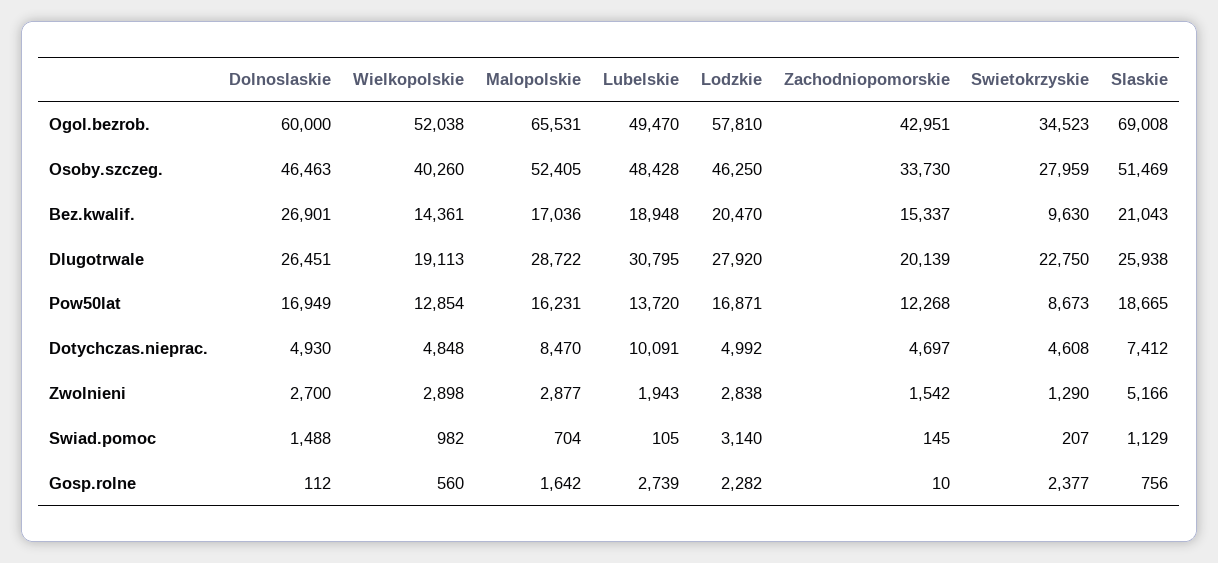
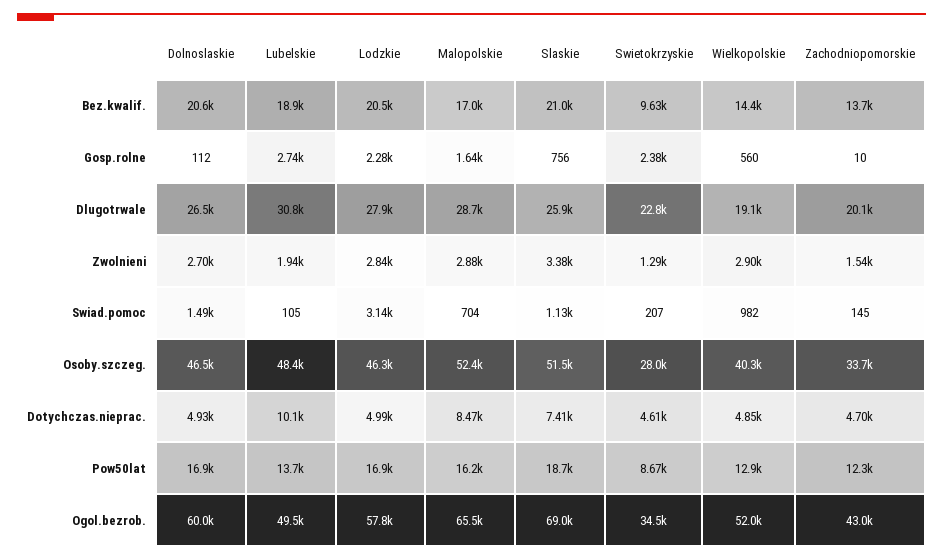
Dolnoslaskie, Bez.kwalif.: 26901 -> 20600
Zachodniopomorskie, Bez.kwalif.: 15337 -> 13700
Slaskie, Zwolnieni: 5166 -> 3380

